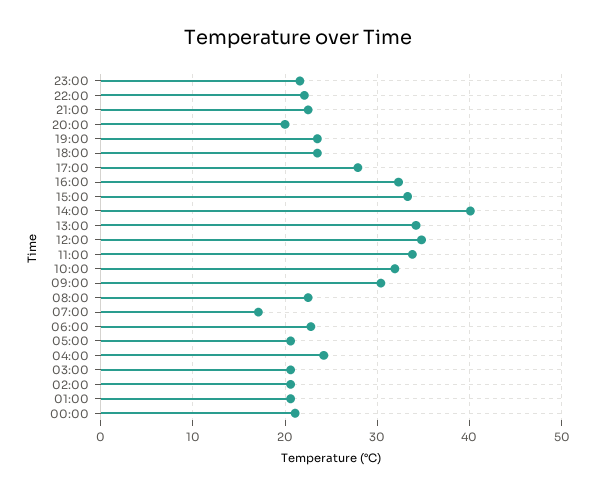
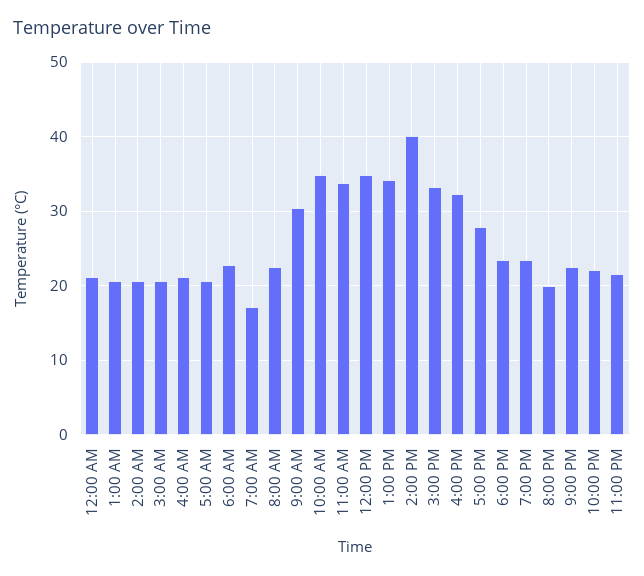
10:00: 32 -> 35
04:00: 24 -> 21

